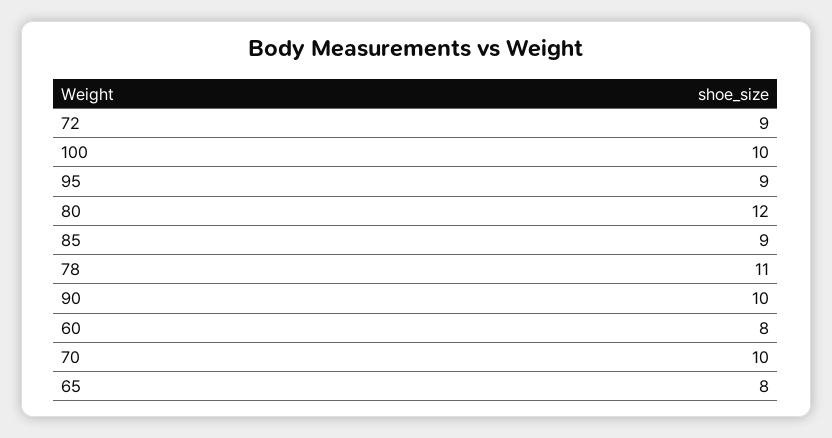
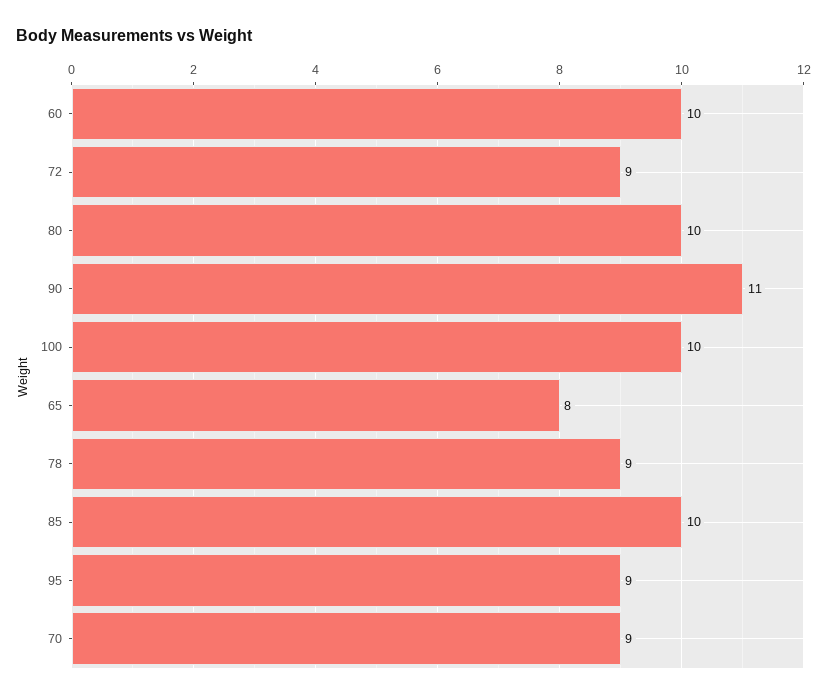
80: 12 -> 10
85: 9 -> 10
78: 11 -> 9
90: 10 -> 11
60: 8 -> 10
70: 10 -> 9

